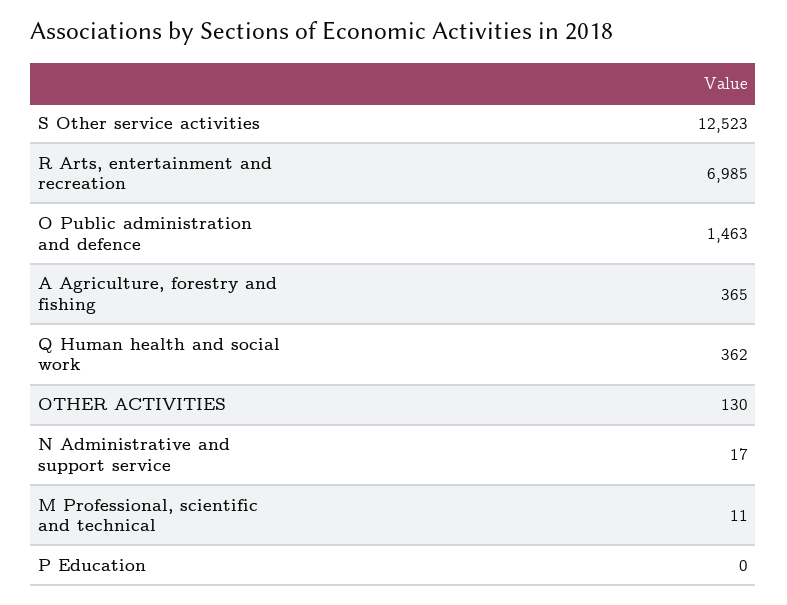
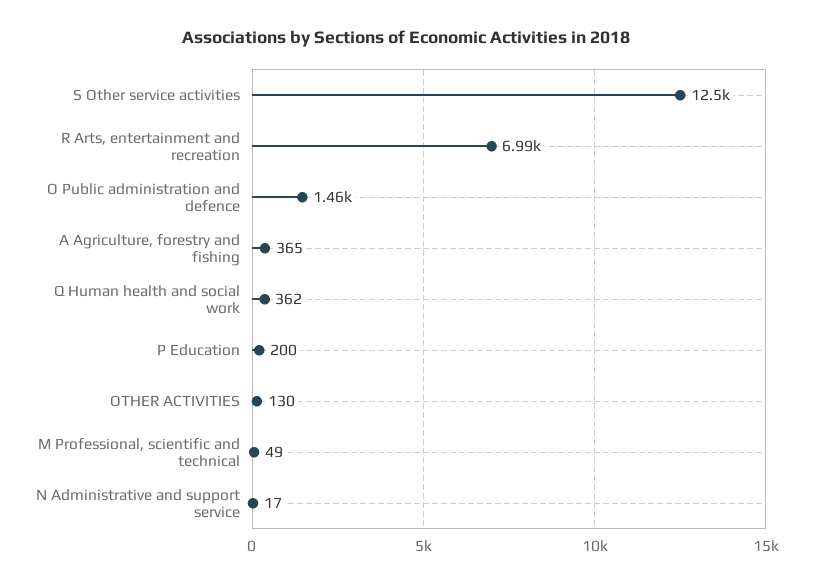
M Professional, scientific and technical: 11 -> 49
P Education: 0 -> 200

